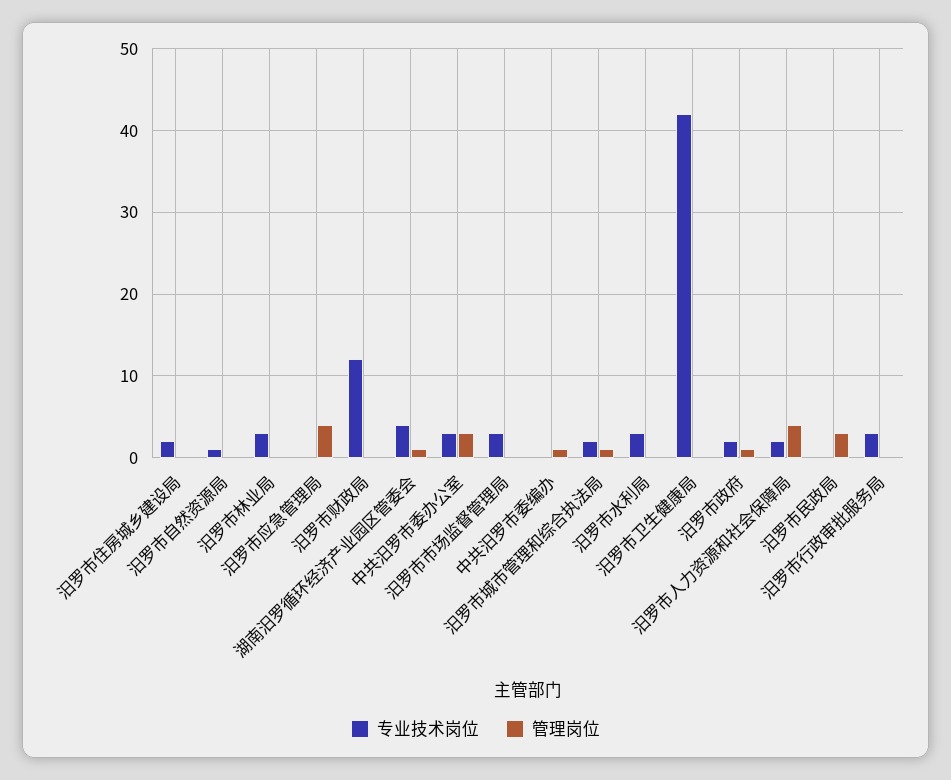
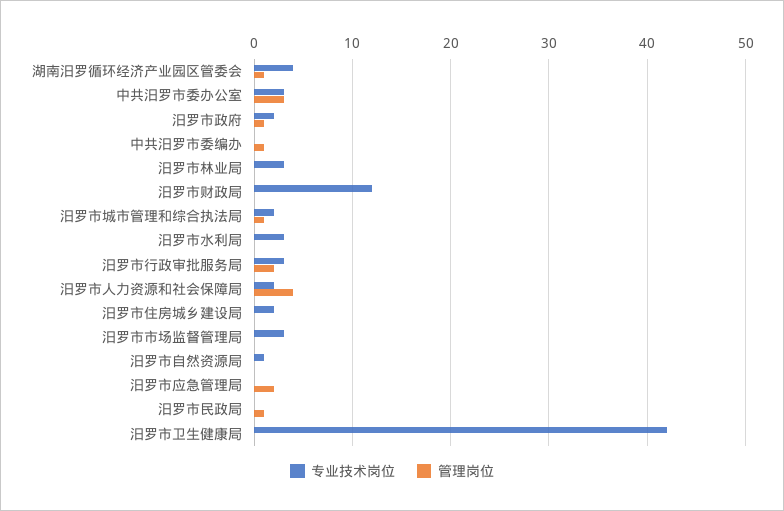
管理岗位, 汨罗市应急管理局: 4 -> 2
管理岗位, 汨罗市民政局: 3 -> 1
管理岗位, 汨罗市行政审批服务局: 0 -> 2

